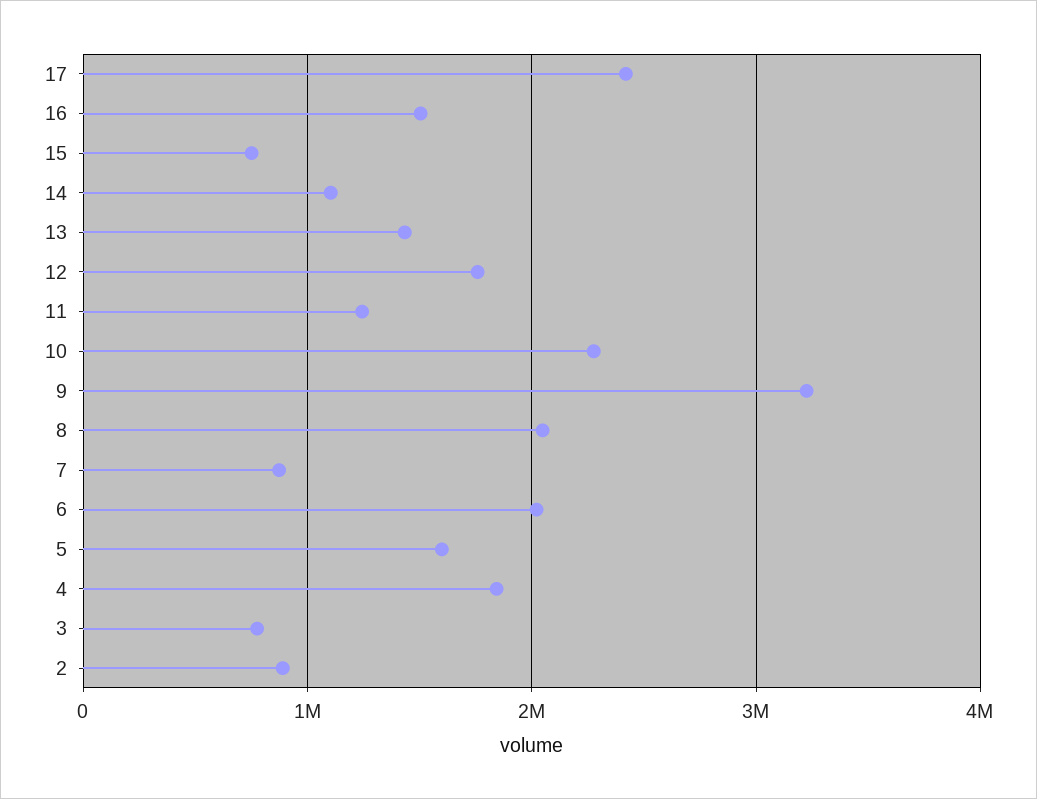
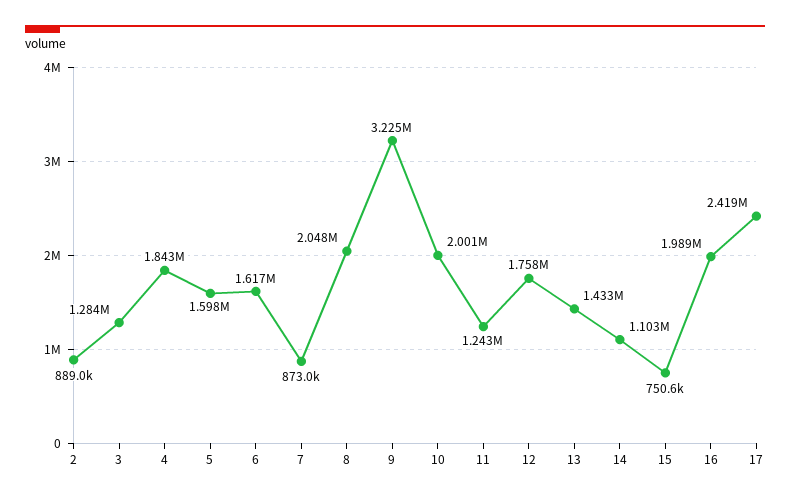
16: 1500000 -> 1989000
10: 2300000 -> 2001000
6: 2000000 -> 1617000
3: 800000 -> 1284000

